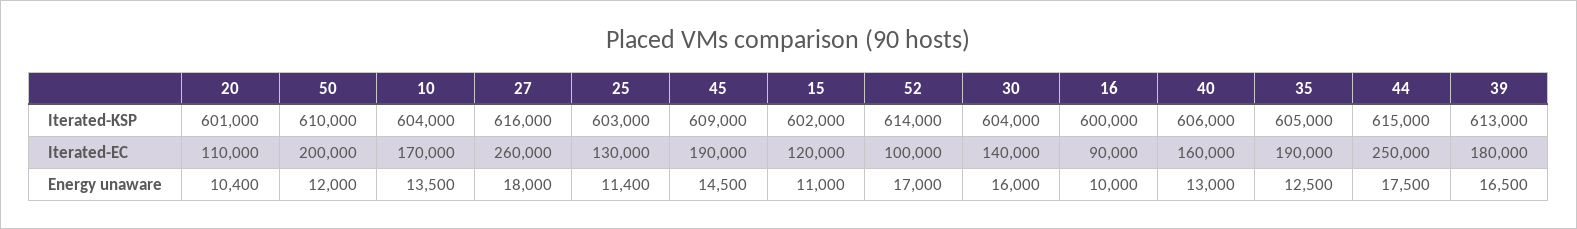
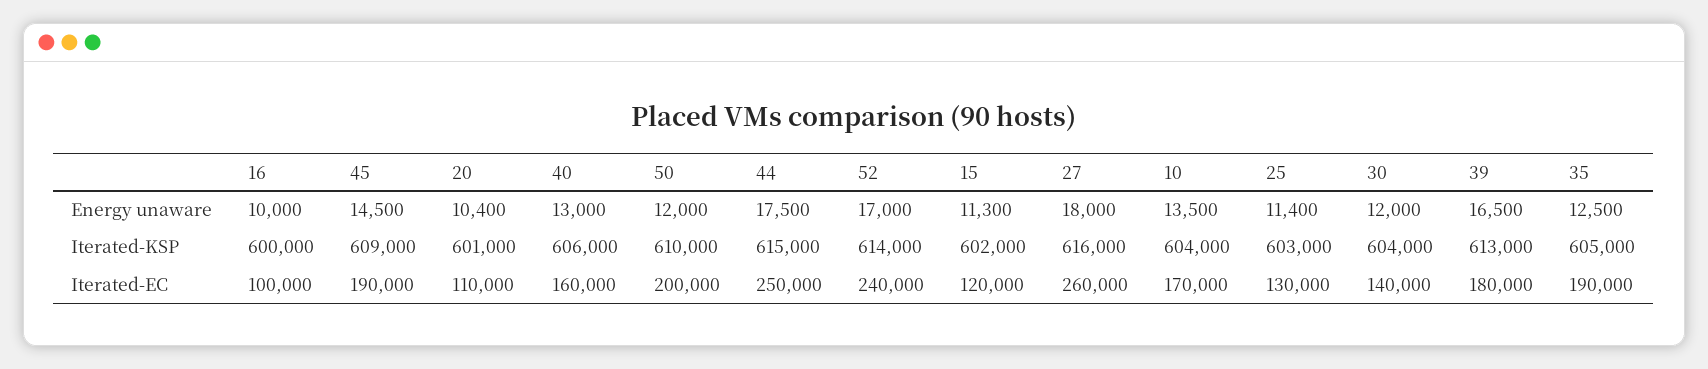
52, Iterated-EC: 100000 -> 240000
16, Iterated-EC: 90000 -> 100000
15, Energy unaware: 11000 -> 11300
30, Energy unaware: 16000 -> 12000

